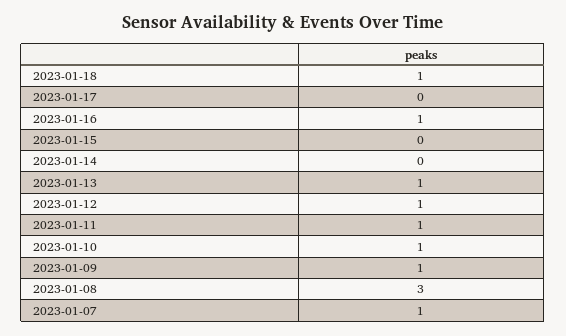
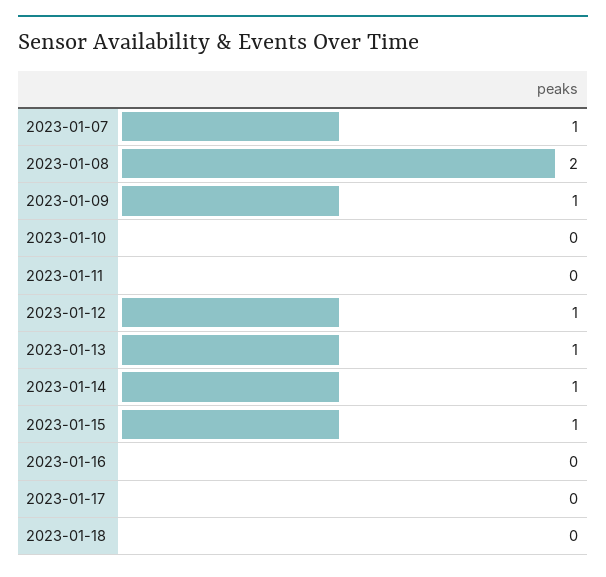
2023-01-18: 1 -> 0
2023-01-16: 1 -> 0
2023-01-15: 0 -> 1
2023-01-14: 0 -> 1
2023-01-11: 1 -> 0
2023-01-10: 1 -> 0
2023-01-08: 3 -> 2

